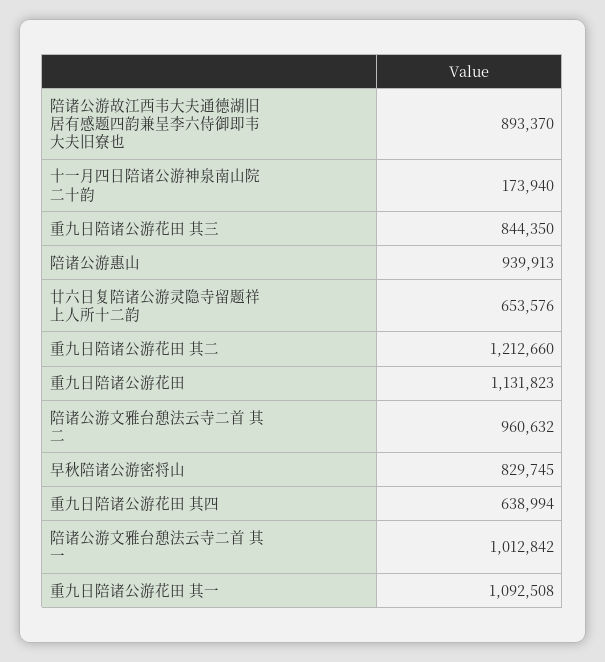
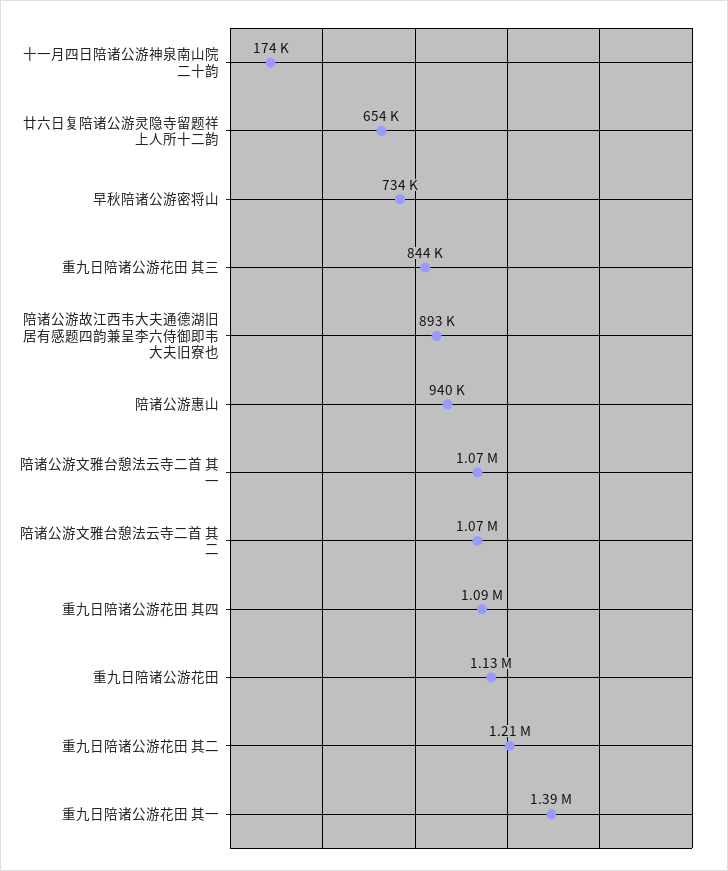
陪诸公游文雅台憩法云寺二首 其二: 960632 -> 1070000
早秋陪诸公游密将山: 829745 -> 734000
重九日陪诸公游花田 其四: 638994 -> 1090000
陪诸公游文雅台憩法云寺二首 其一: 1012842 -> 1070000
重九日陪诸公游花田 其一: 1092508 -> 1390000

